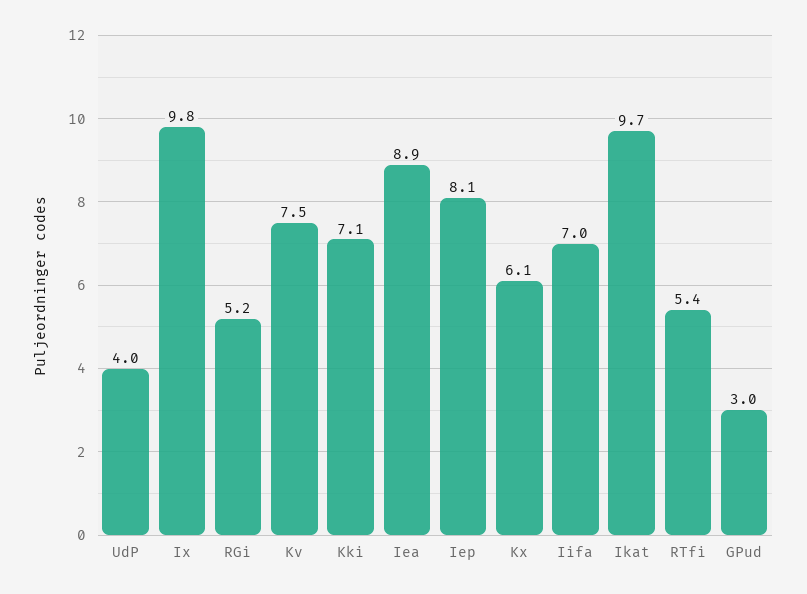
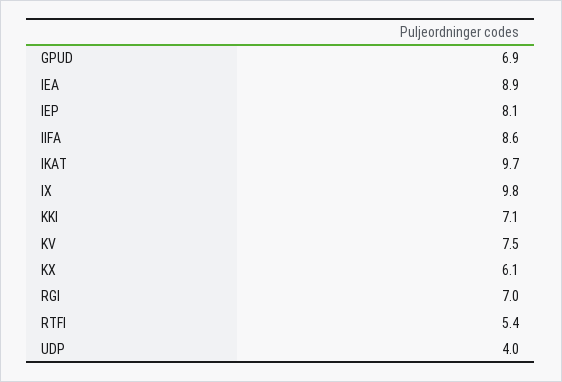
RGi: 5.2 -> 7
Iifa: 7 -> 8.6
GPud: 3 -> 6.9

